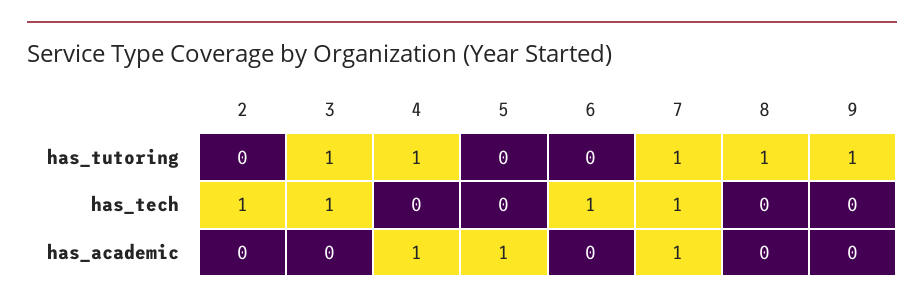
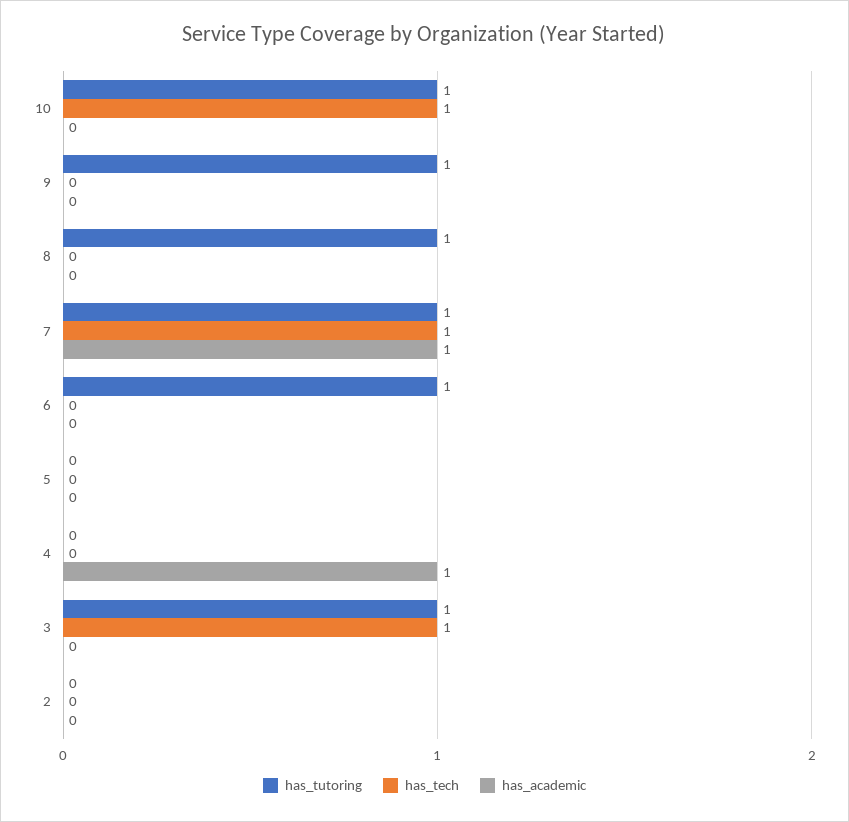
has_tutoring, 4: 1 -> 0
has_tutoring, 6: 0 -> 1
has_tech, 2: 1 -> 0
has_tech, 6: 1 -> 0
has_academic, 5: 1 -> 0
has_tutoring, 10: none -> 1
has_tech, 10: none -> 1
has_academic, 10: none -> 0

